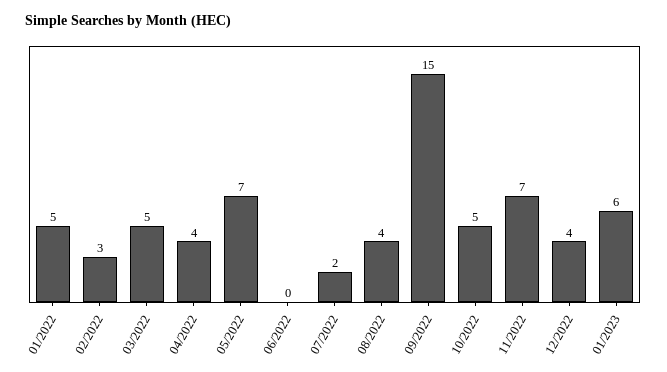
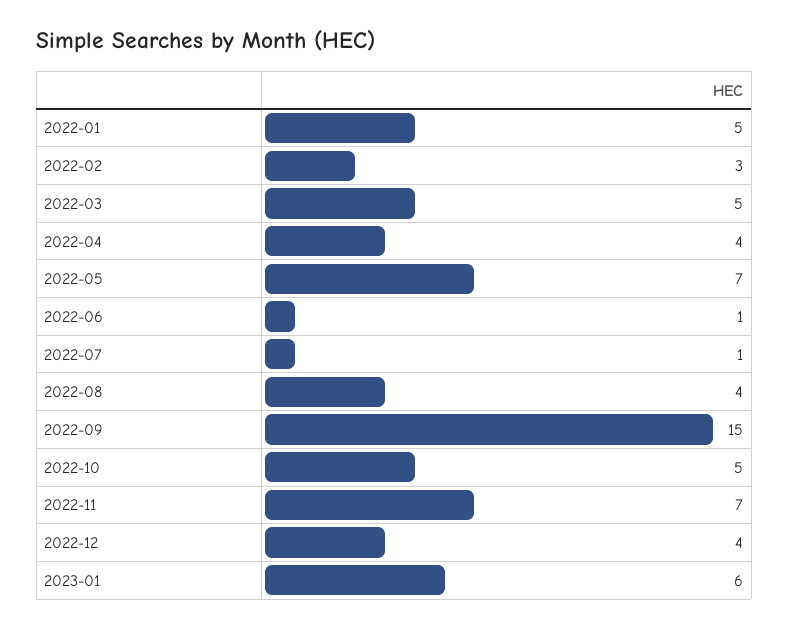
06/2022: 0 -> 1
07/2022: 2 -> 1

